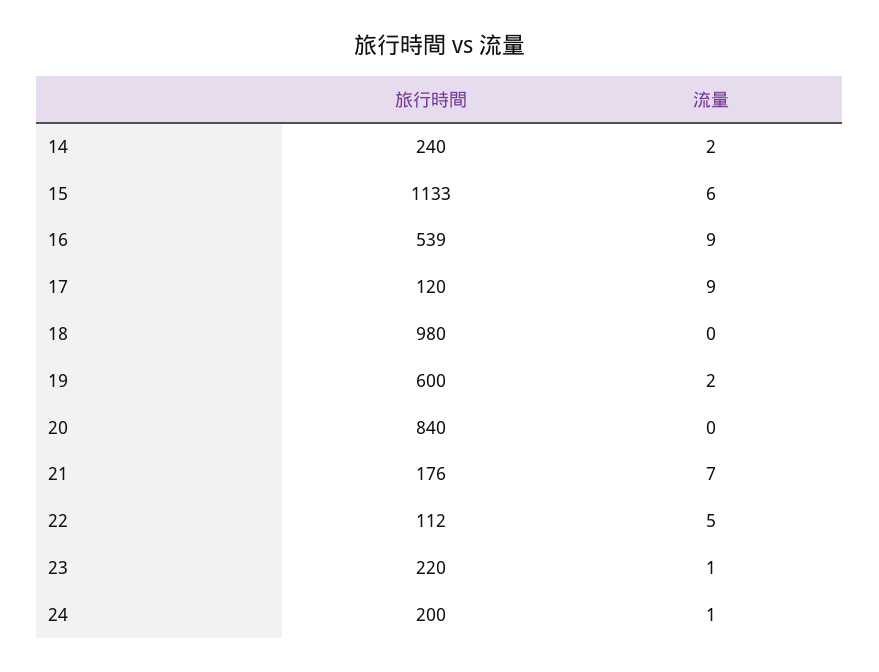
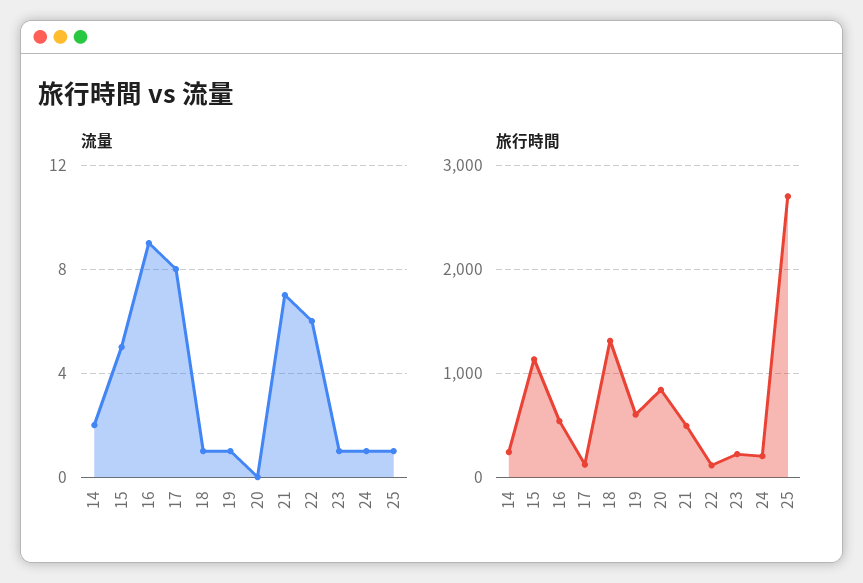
流量, 15: 6 -> 5
流量, 17: 9 -> 8
旅行時間, 18: 980 -> 1300
流量, 18: 0 -> 1
流量, 19: 2 -> 1
旅行時間, 21: 176 -> 500
流量, 22: 5 -> 6
流量, 25: none -> 1
旅行時間, 25: none -> 2700

